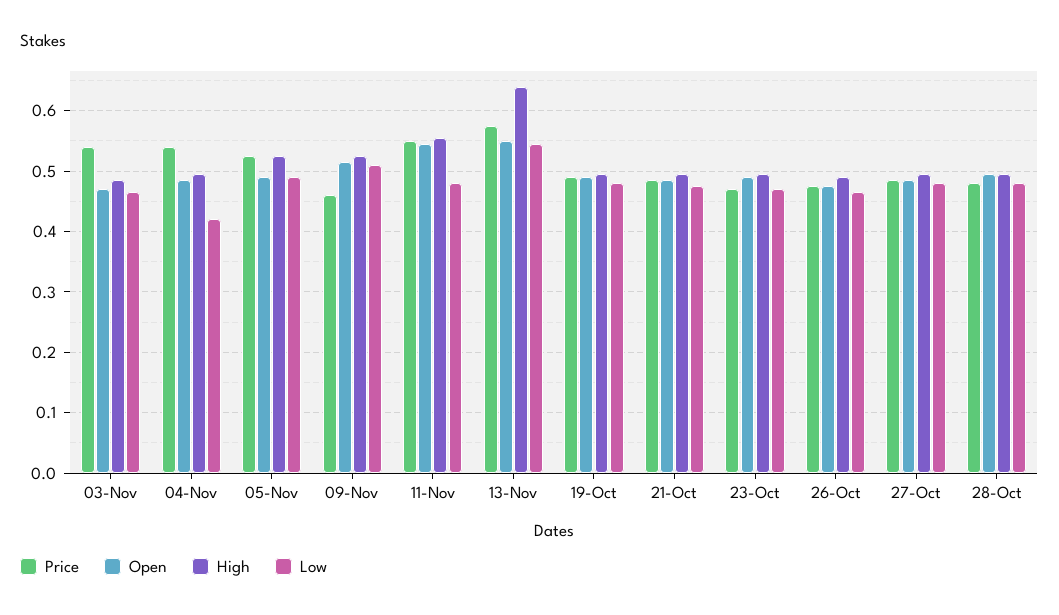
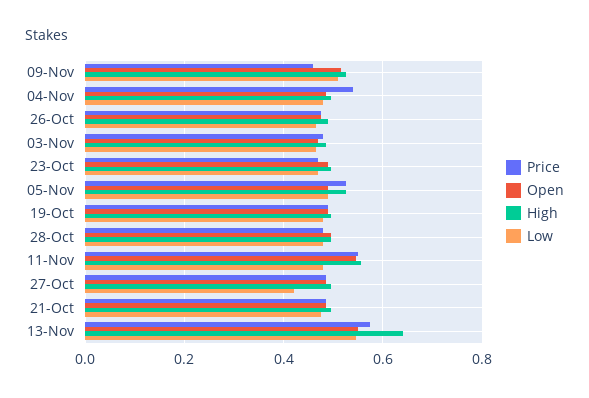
Price, 03-Nov: 0.54 -> 0.48
Low, 04-Nov: 0.42 -> 0.48
Low, 27-Oct: 0.48 -> 0.42

